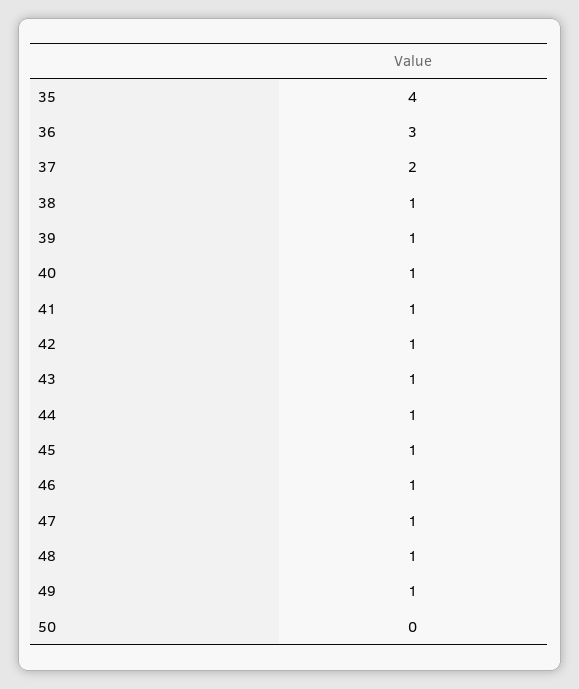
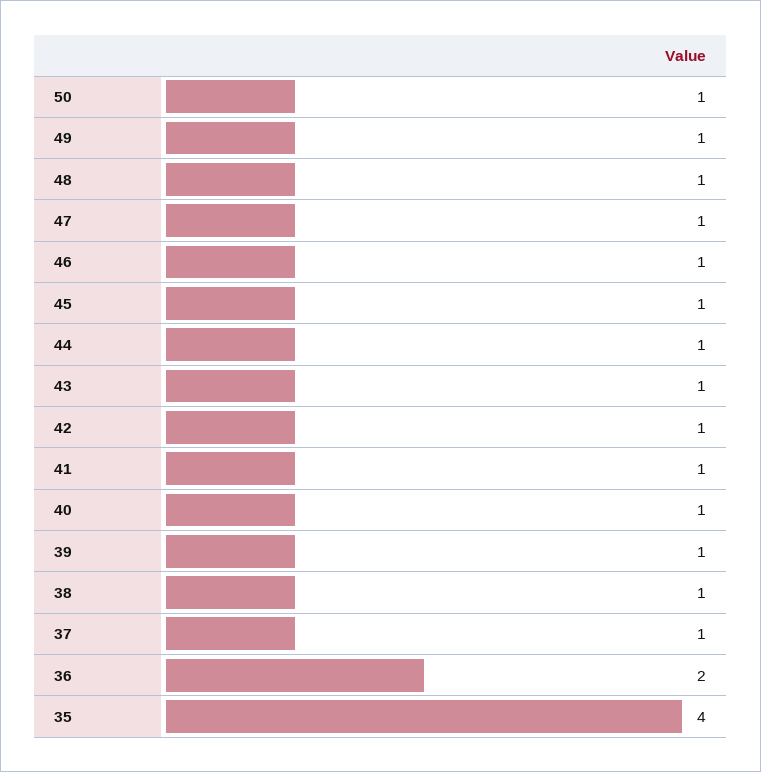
36: 3 -> 2
37: 2 -> 1
50: 0 -> 1

